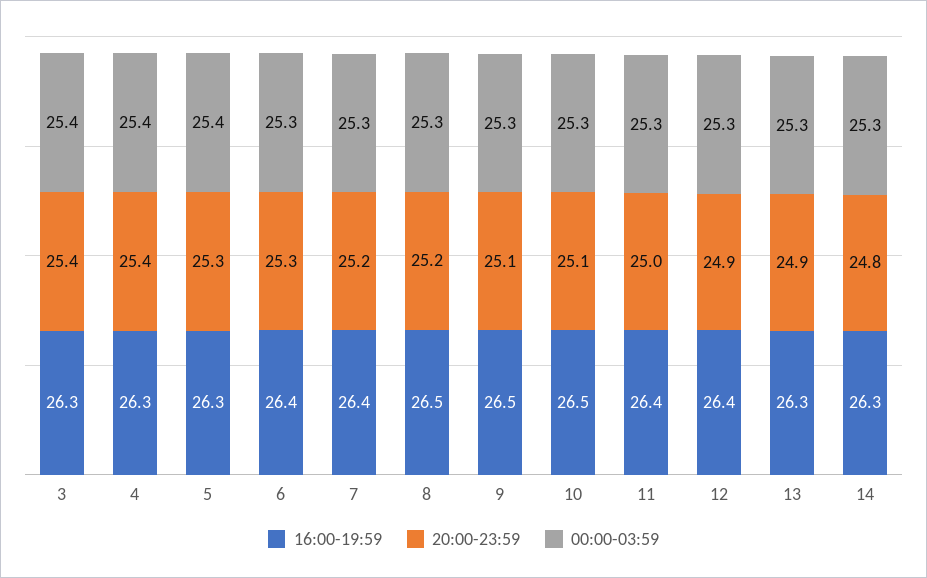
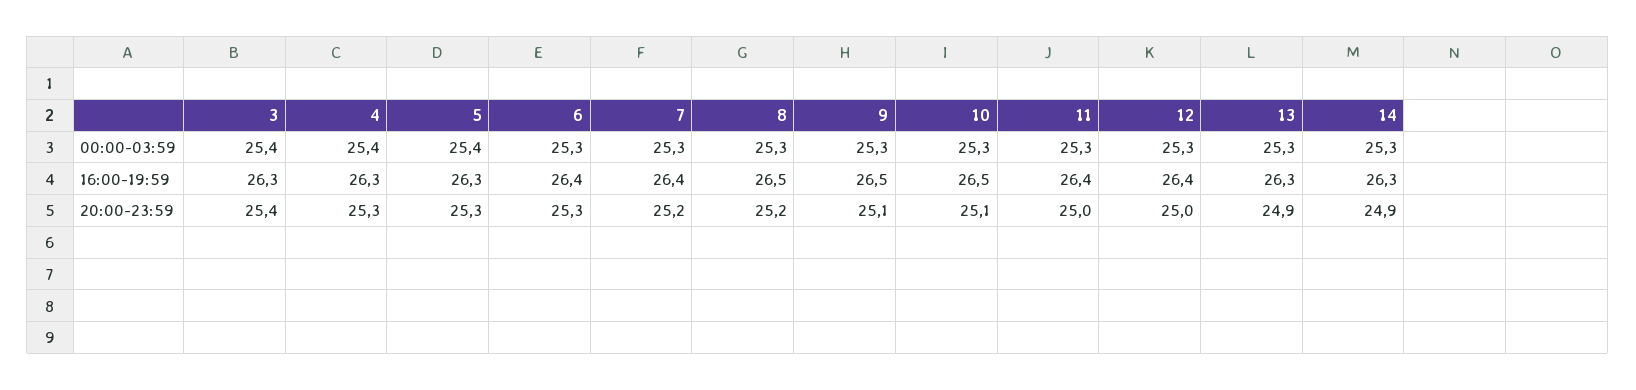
20:00-23:59, 4: 25.4 -> 25.3
20:00-23:59, 12: 24.9 -> 25
20:00-23:59, 14: 24.8 -> 24.9

